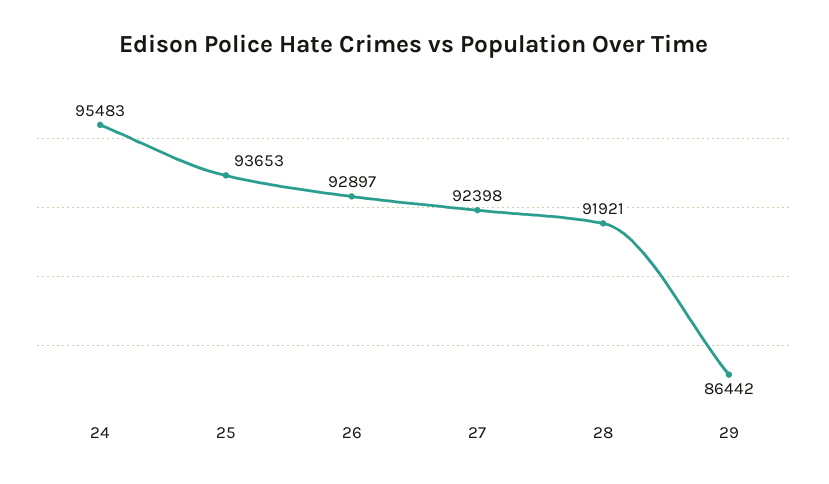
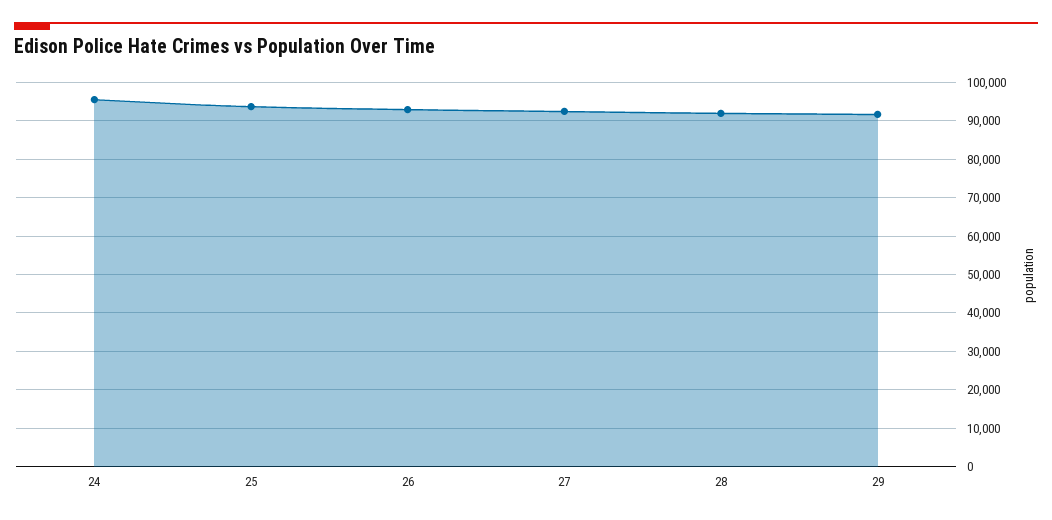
29: 86442 -> 92000

